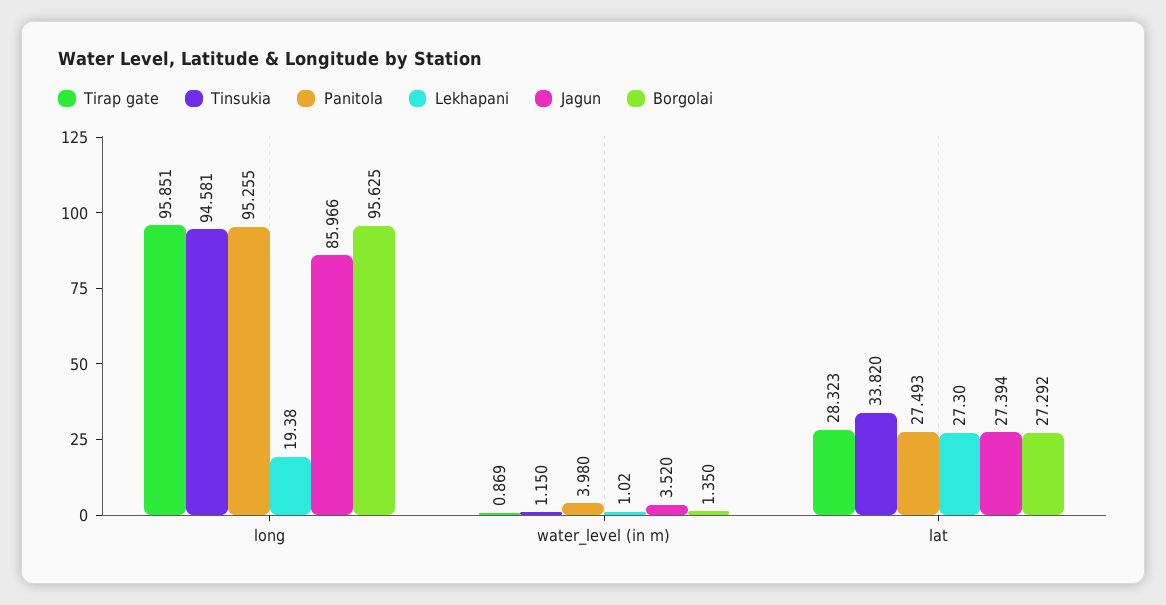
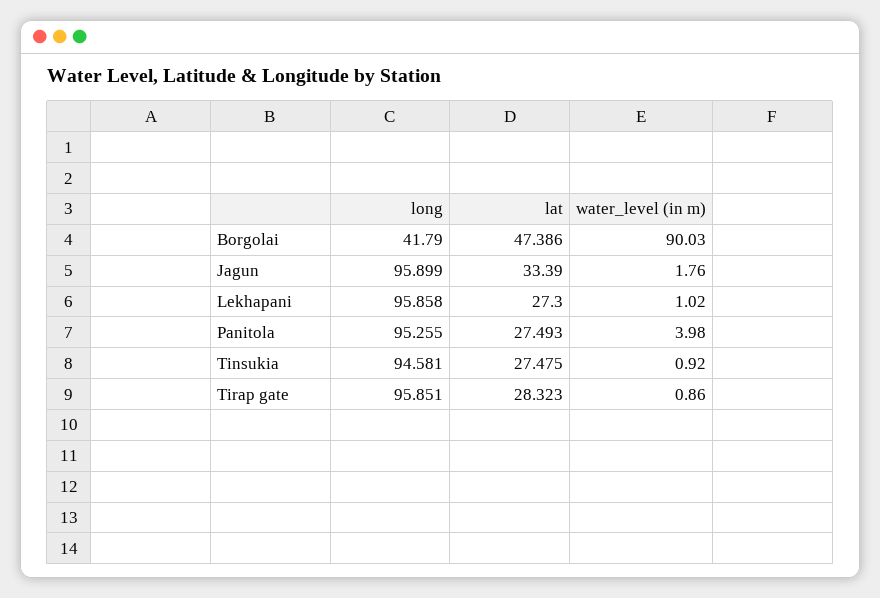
Lekhapani, long: 19.38 -> 95.858
Jagun, long: 85.966 -> 95.899
Borgolai, long: 95.625 -> 41.79
Tirap gate, water_level (in m): 0.869 -> 0.86
Tinsukia, water_level (in m): 1.15 -> 0.92
Jagun, water_level (in m): 3.52 -> 1.76
Borgolai, water_level (in m): 1.35 -> 90.03
Tinsukia, lat: 33.82 -> 27.475
Jagun, lat: 27.394 -> 33.39
Borgolai, lat: 27.292 -> 47.386

